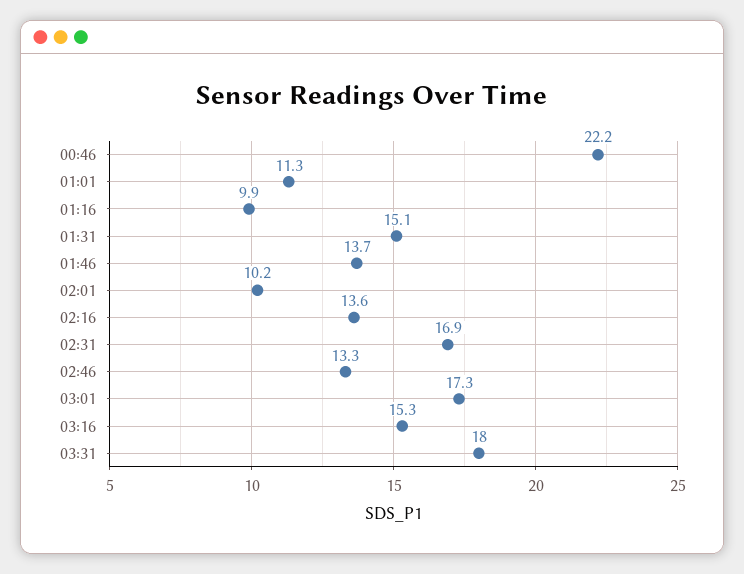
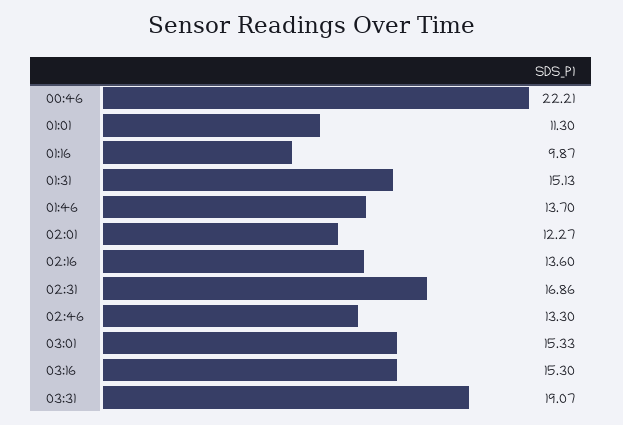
02:01: 10.2 -> 12.27
03:01: 17.3 -> 15.33
03:31: 18 -> 19.07

